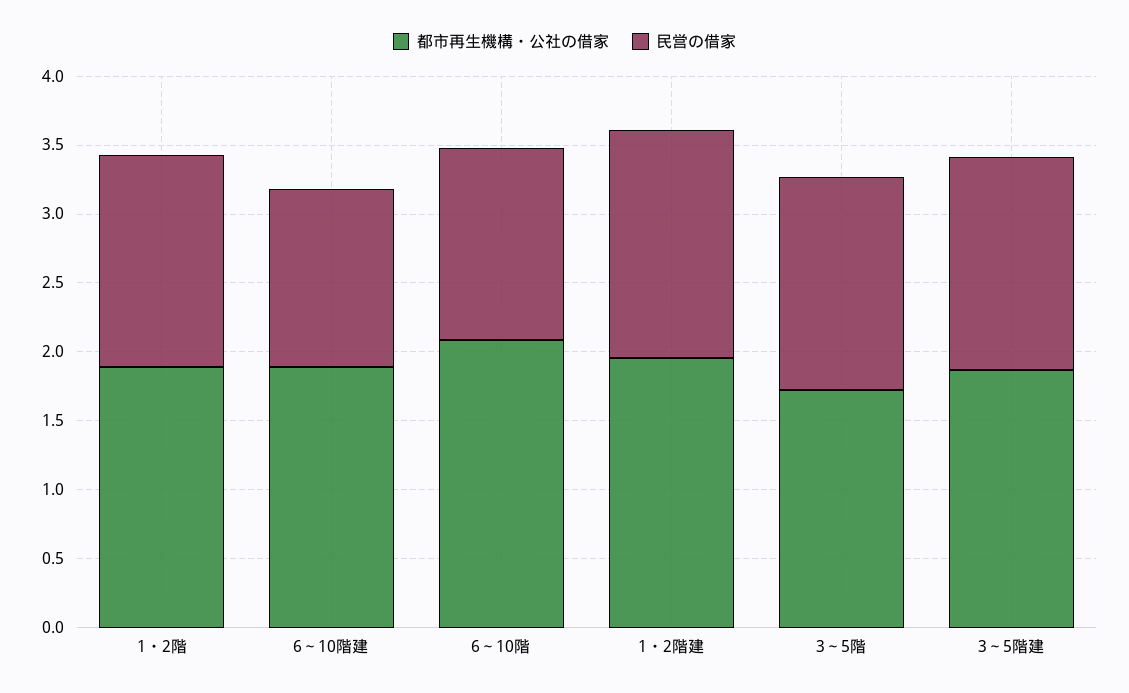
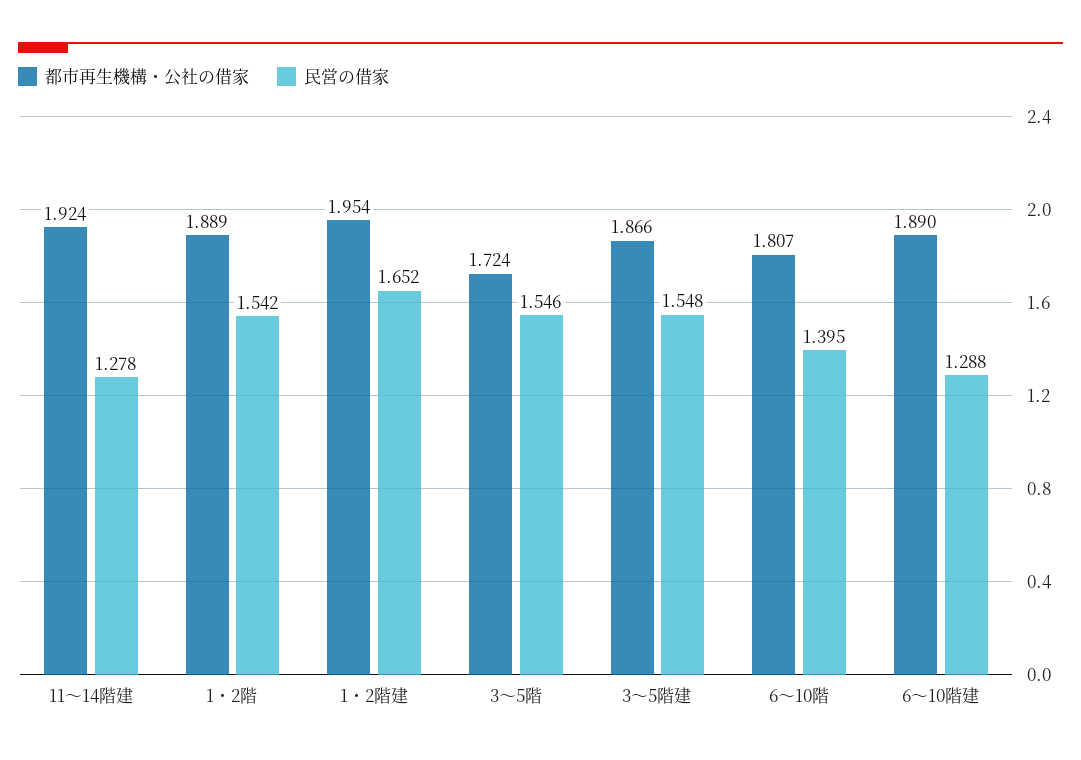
都市再生機構・公社の借家, 6～10階: 2.1 -> 1.807
都市再生機構・公社の借家, 11～14階建: none -> 1.924
民営の借家, 11～14階建: none -> 1.278

